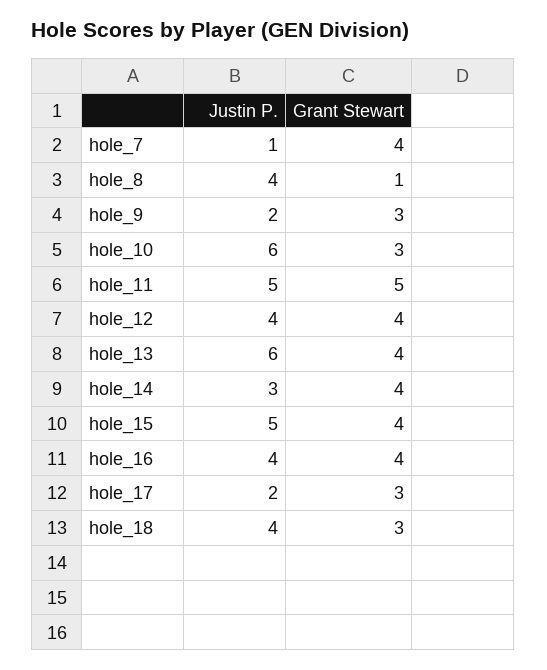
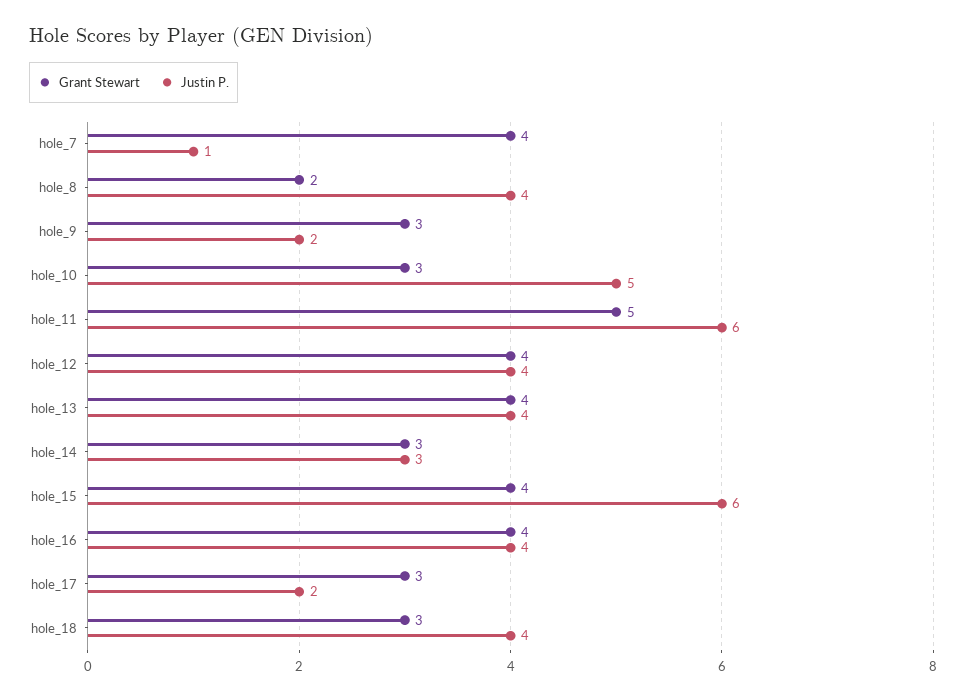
Grant Stewart, hole_8: 1 -> 2
Justin P., hole_10: 6 -> 5
Justin P., hole_11: 5 -> 6
Justin P., hole_13: 6 -> 4
Grant Stewart, hole_14: 4 -> 3
Justin P., hole_15: 5 -> 6

